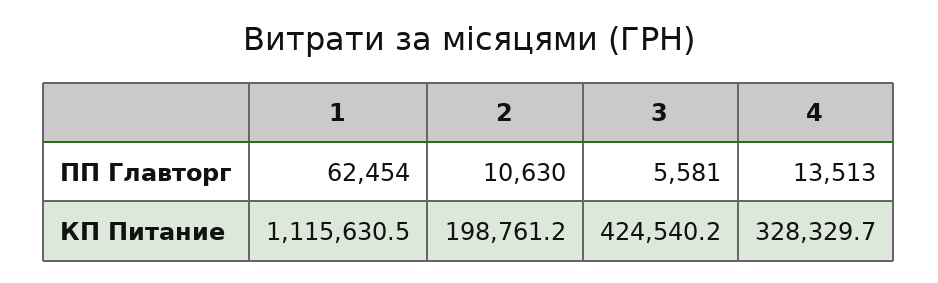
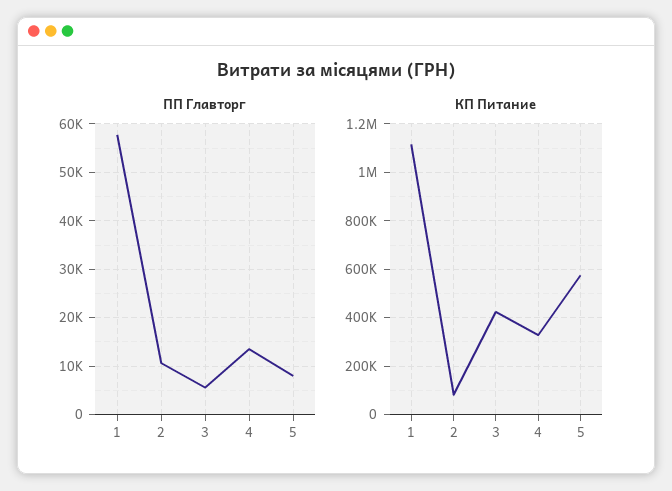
ПП Главторг, 1: 62454 -> 58000
КП Питание, 2: 198761.2 -> 75000
ПП Главторг, 5: none -> 8000
КП Питание, 5: none -> 575000

